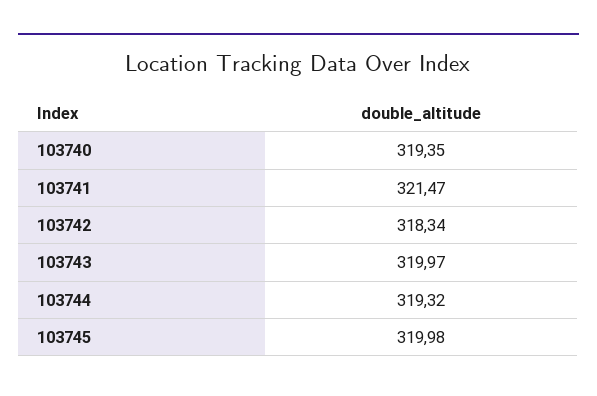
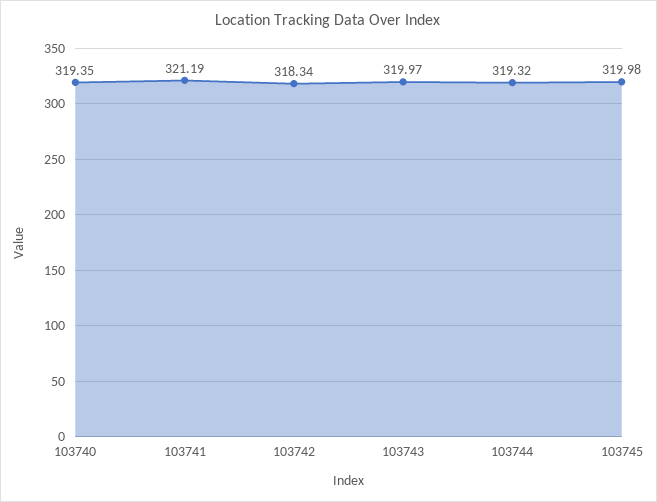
103741: 321.47 -> 321.19

